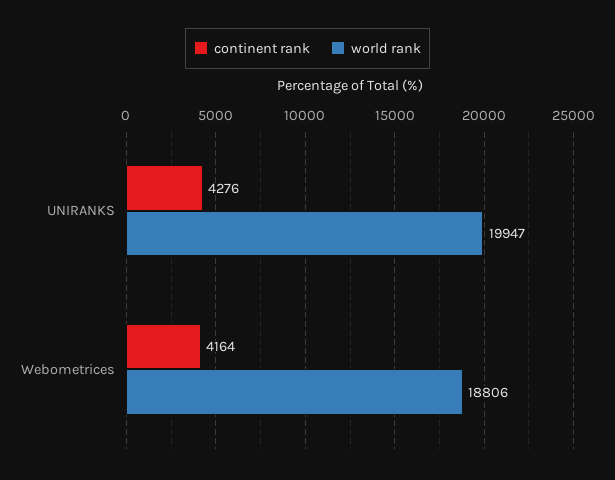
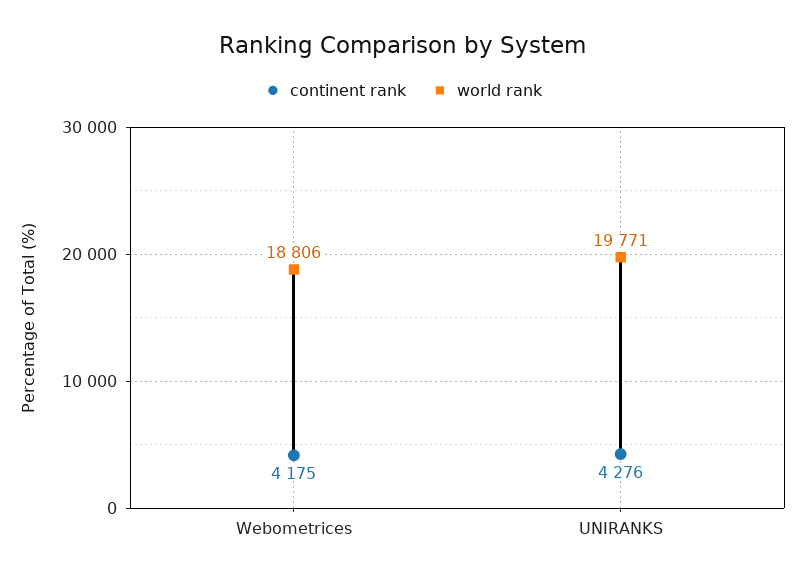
world rank, UNIRANKS: 19947 -> 19771
continent rank, Webometrices: 4164 -> 4175

